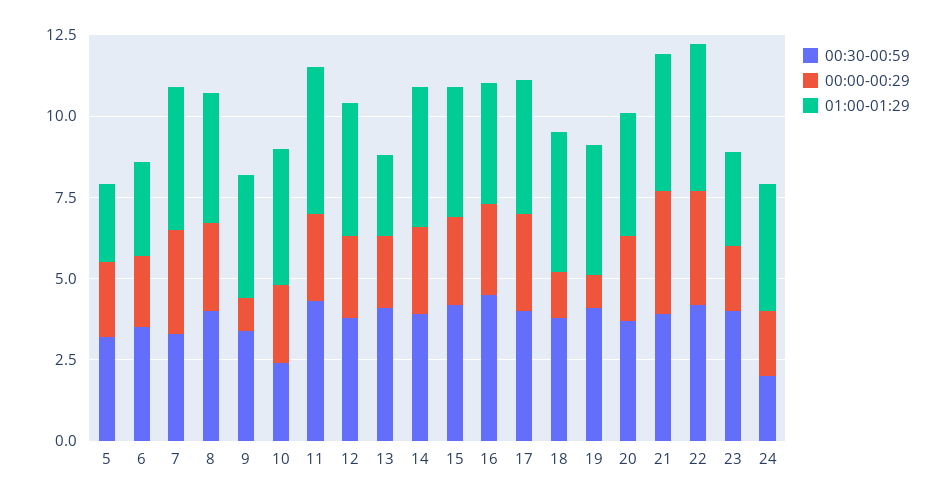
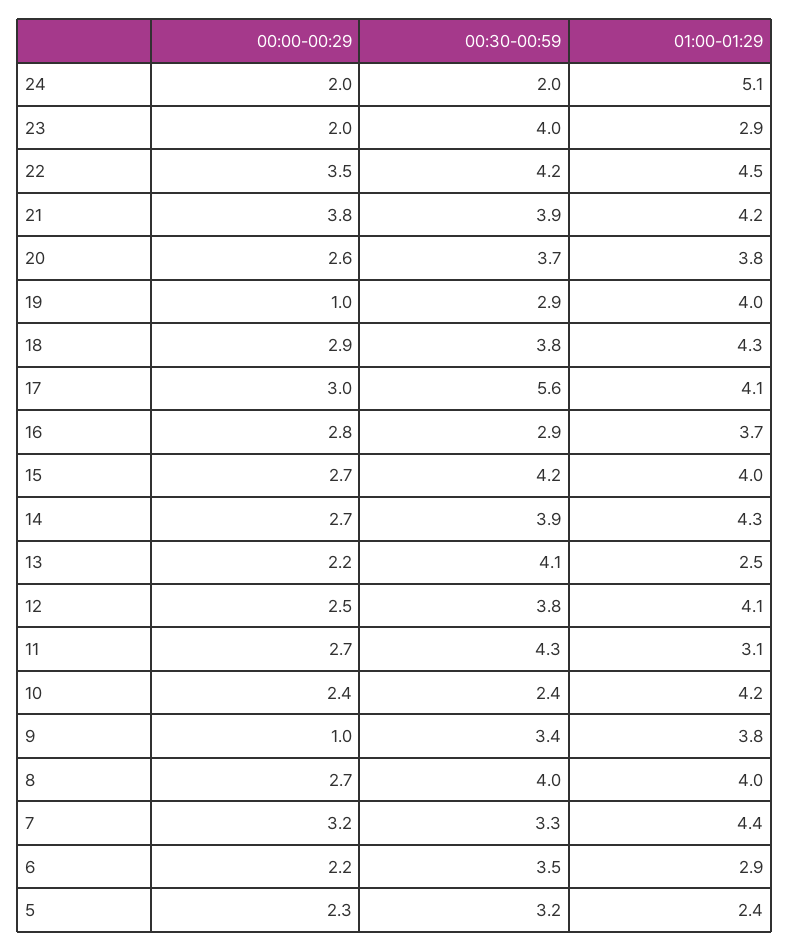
01:00-01:29, 11: 4.5 -> 3.1
00:30-00:59, 16: 4.5 -> 2.9
00:30-00:59, 17: 4 -> 5.6
00:00-00:29, 18: 1.5 -> 2.9
00:30-00:59, 19: 4 -> 2.9
01:00-01:29, 24: 4 -> 5.1

